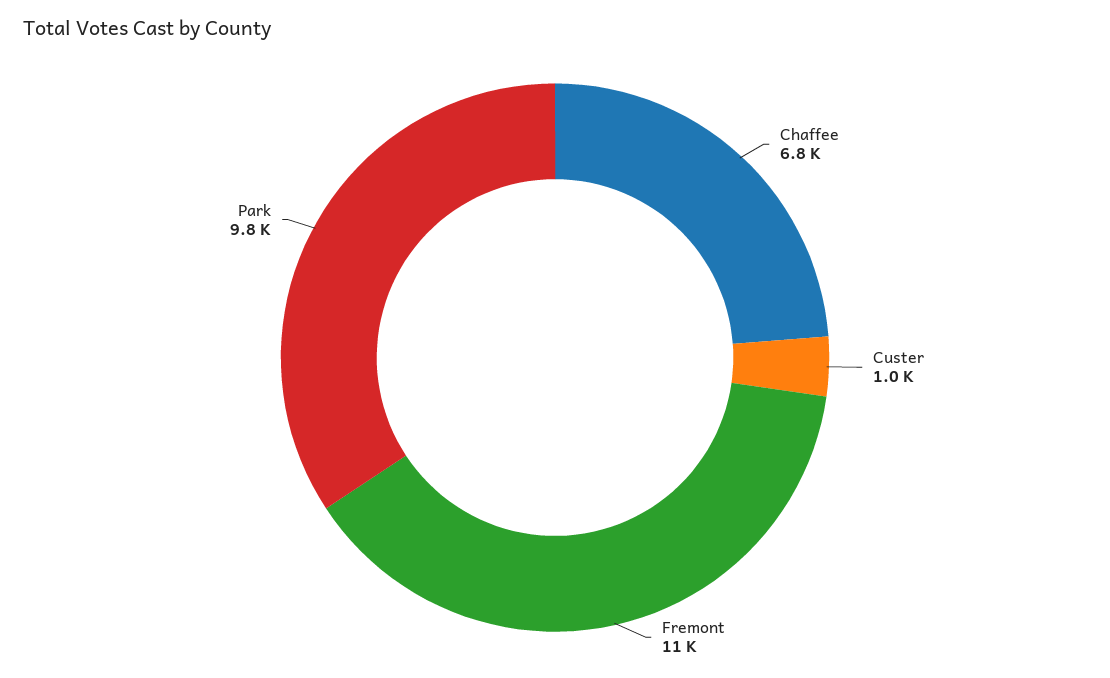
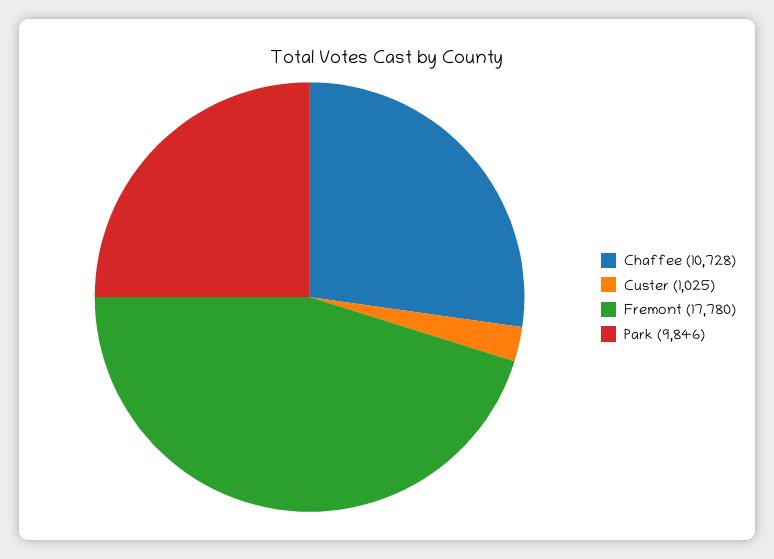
Chaffee: 6800 -> 10728
Fremont: 11000 -> 17780

